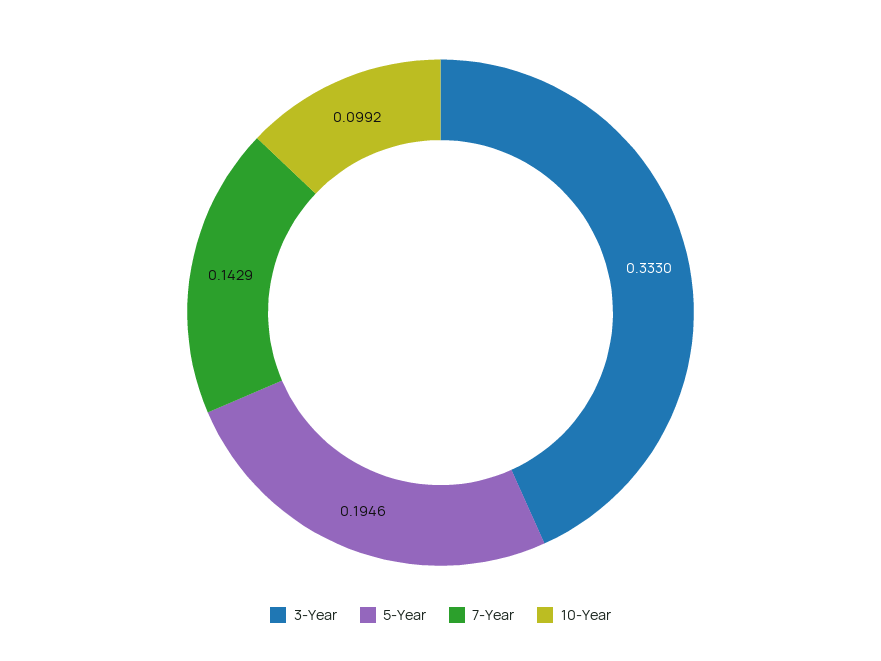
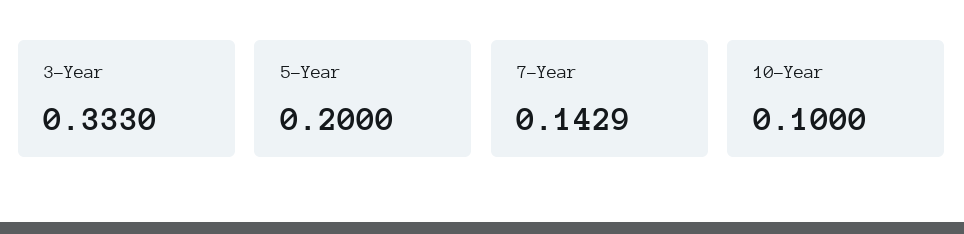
5-Year: 0.1946 -> 0.2
10-Year: 0.0992 -> 0.1

